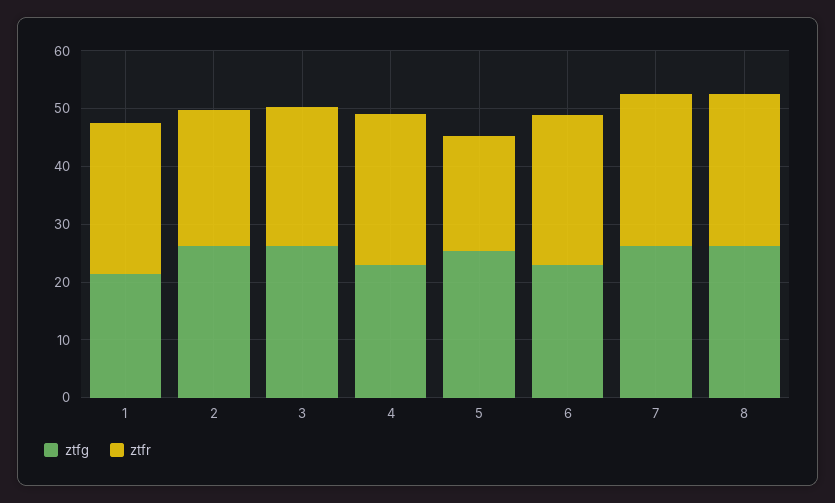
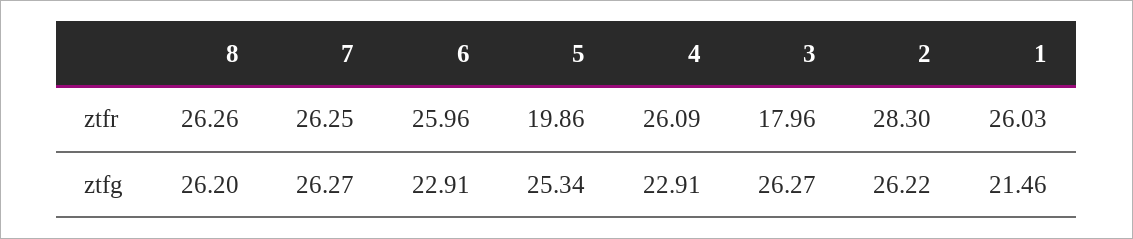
ztfr, 2: 24 -> 28.3
ztfr, 3: 24 -> 17.96

